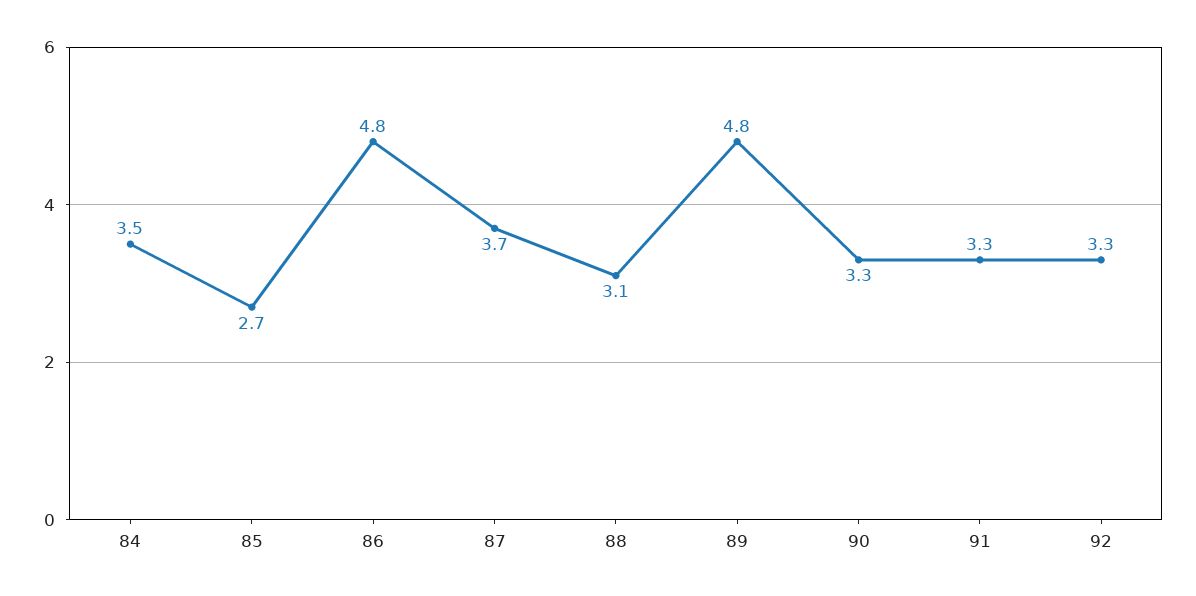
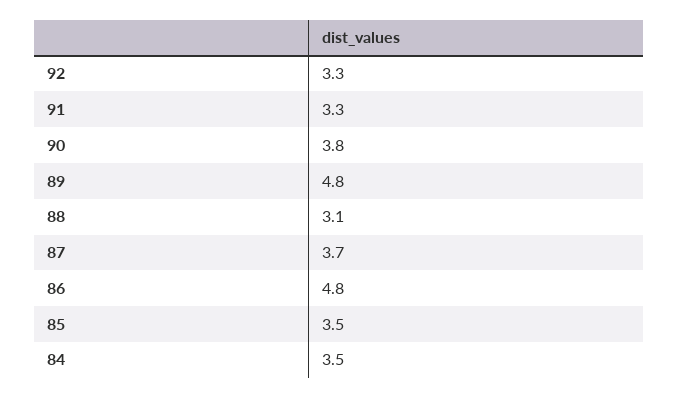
85: 2.7 -> 3.5
90: 3.3 -> 3.8

